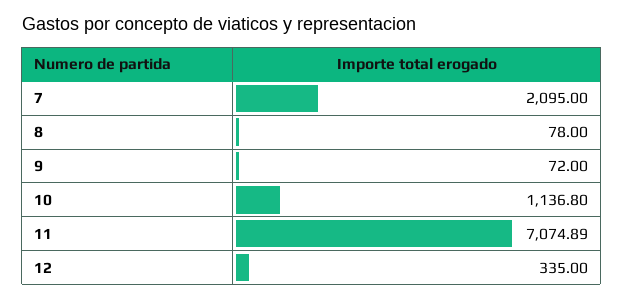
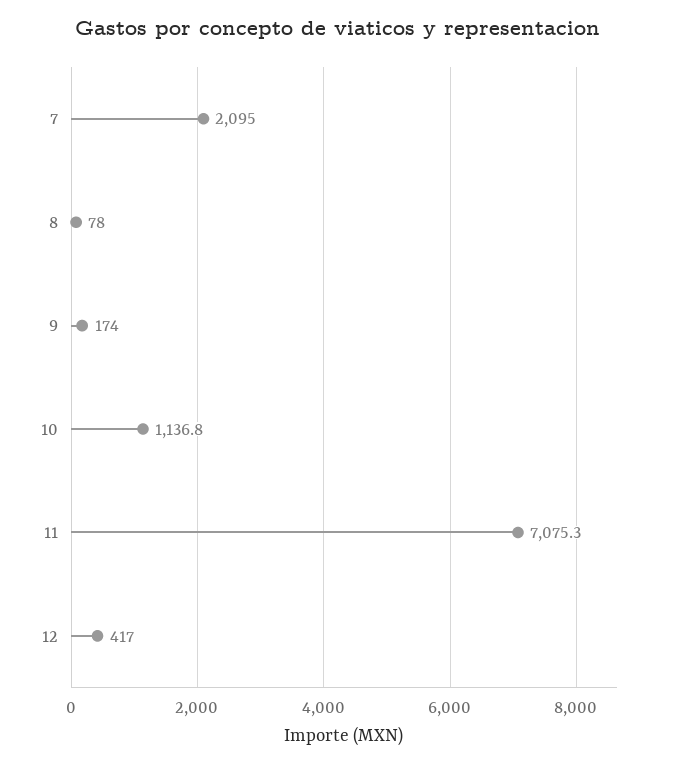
9: 72 -> 174
11: 7074.89 -> 7075.3
12: 335 -> 417

